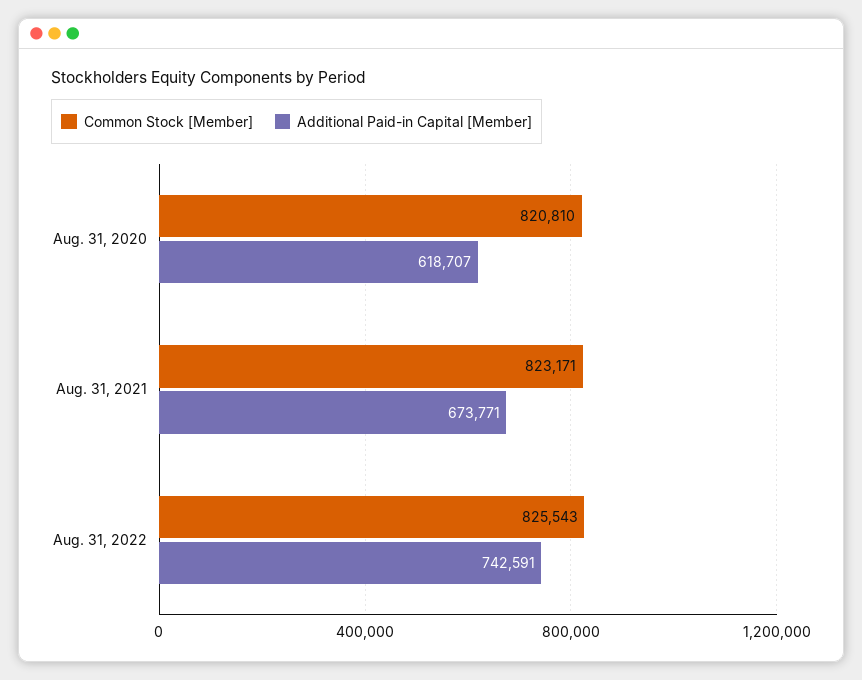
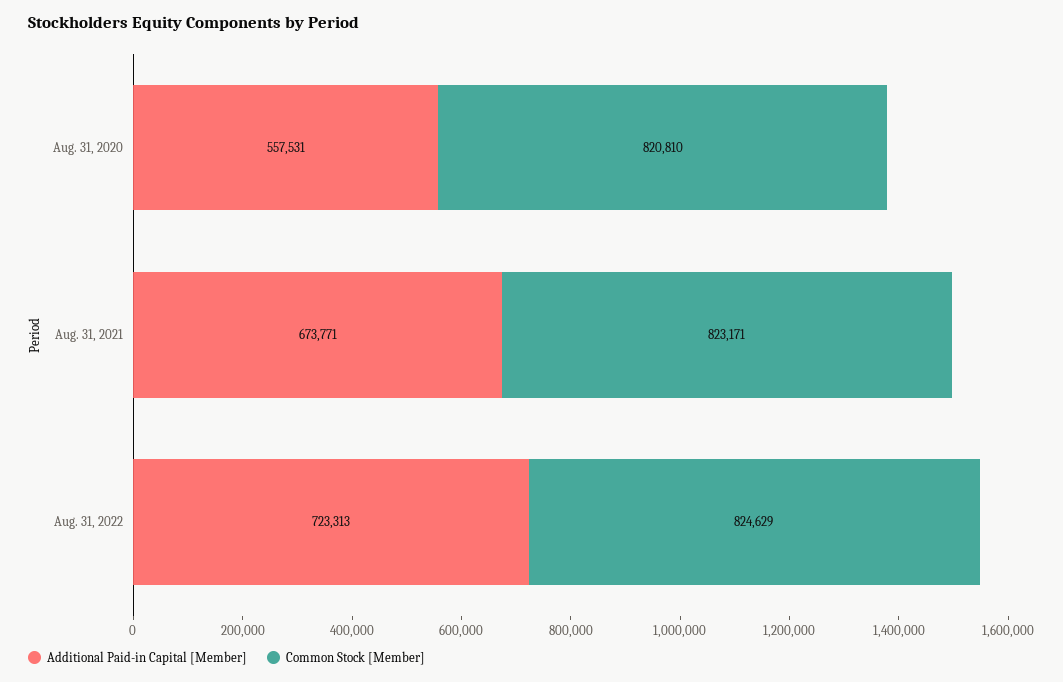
Additional Paid-in Capital [Member], Aug. 31, 2020: 618707 -> 557531
Common Stock [Member], Aug. 31, 2022: 825543 -> 824629
Additional Paid-in Capital [Member], Aug. 31, 2022: 742591 -> 723313

